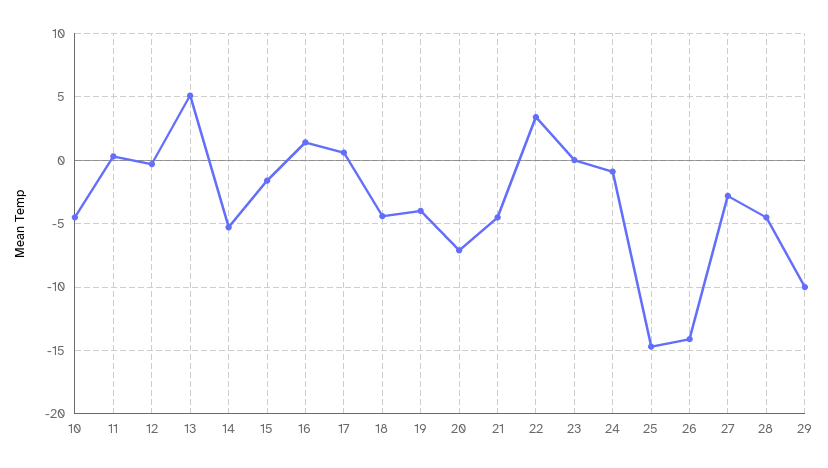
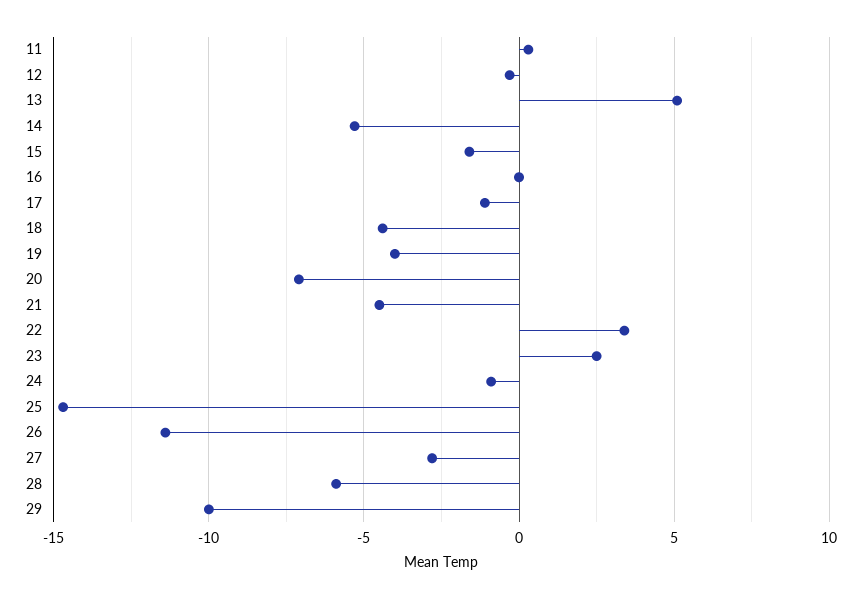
10: -4.5 -> none
16: 1.5 -> 0
17: 0.5 -> -1
23: 0 -> 2.5
26: -14 -> -11.5
28: -4.5 -> -6

